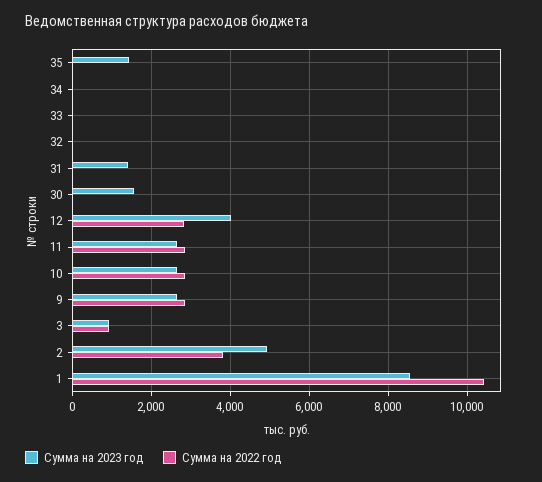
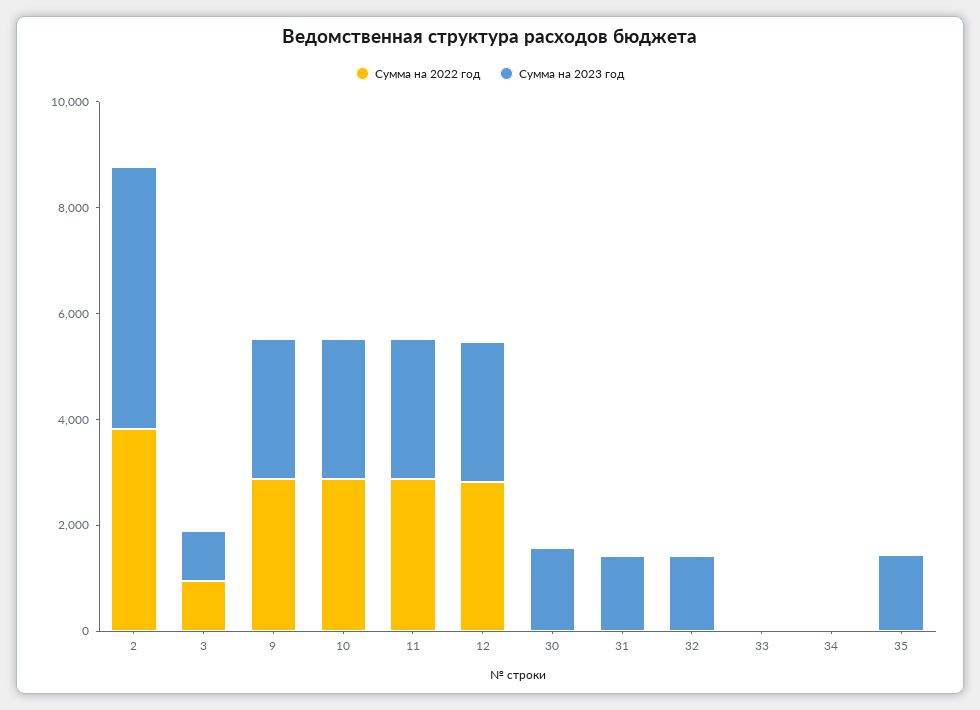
Сумма на 2023 год, 32: 0 -> 1500
Сумма на 2023 год, 12: 4000 -> 2500
Сумма на 2023 год, 1: 8600 -> none
Сумма на 2022 год, 1: 10400 -> none

